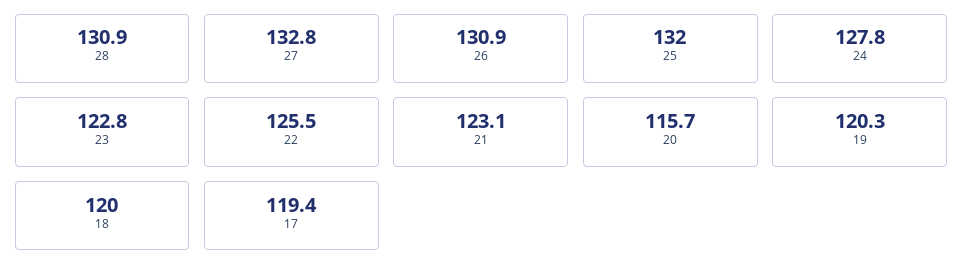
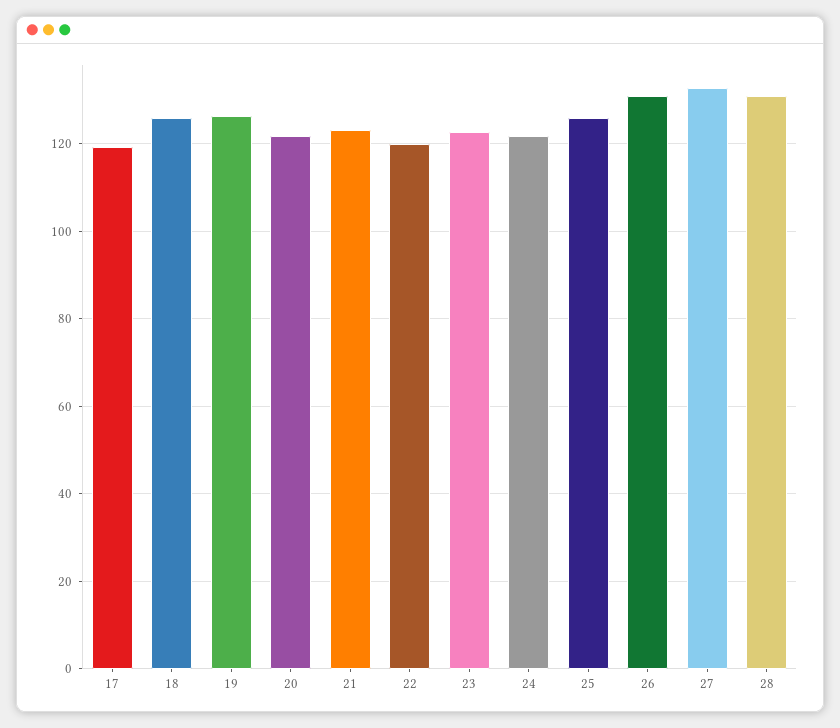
25: 132 -> 126
24: 127.8 -> 122
22: 125.5 -> 120
20: 115.7 -> 122
19: 120.3 -> 126
18: 120 -> 126

